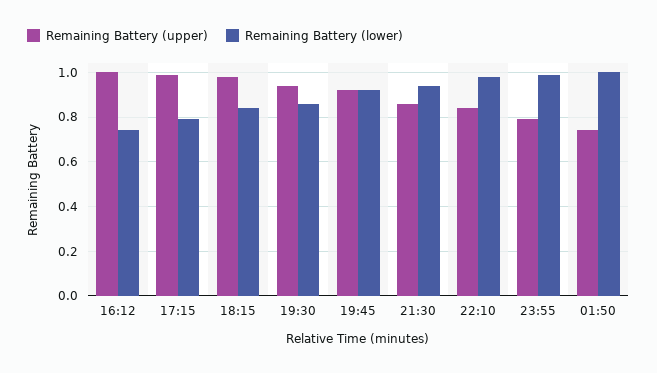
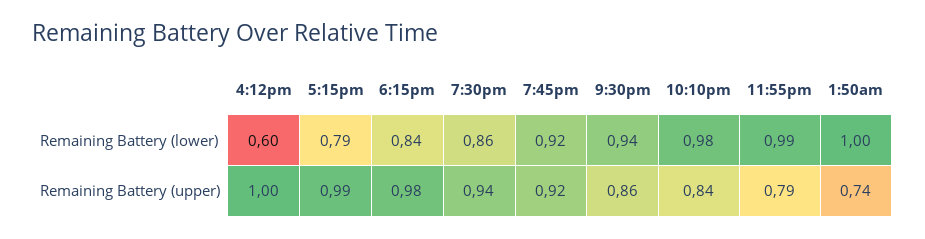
Remaining Battery (lower), 16:12: 0.75 -> 0.6

